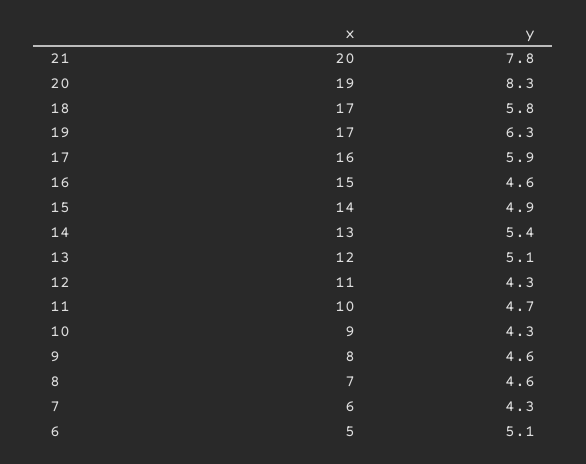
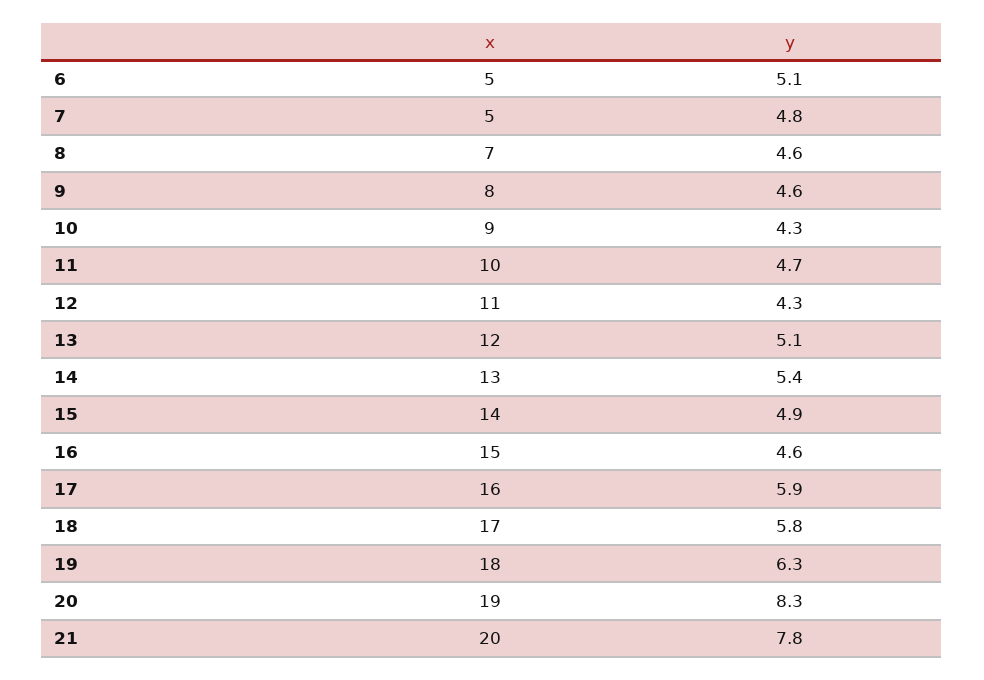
x, 19: 17 -> 18
x, 7: 6 -> 5
y, 7: 4.3 -> 4.8

